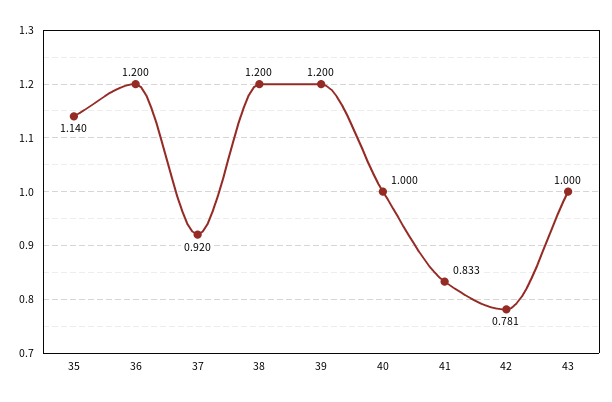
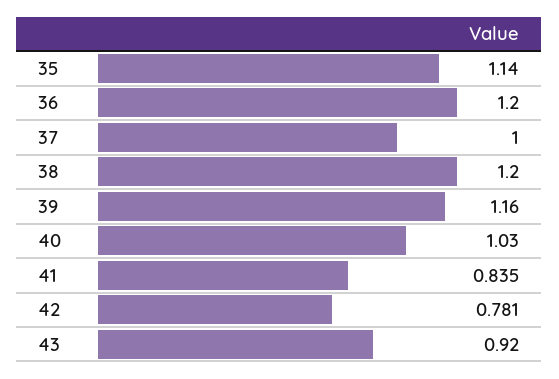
37: 0.92 -> 1
39: 1.2 -> 1.16
40: 1 -> 1.03
41: 0.833 -> 0.835
43: 1 -> 0.92

